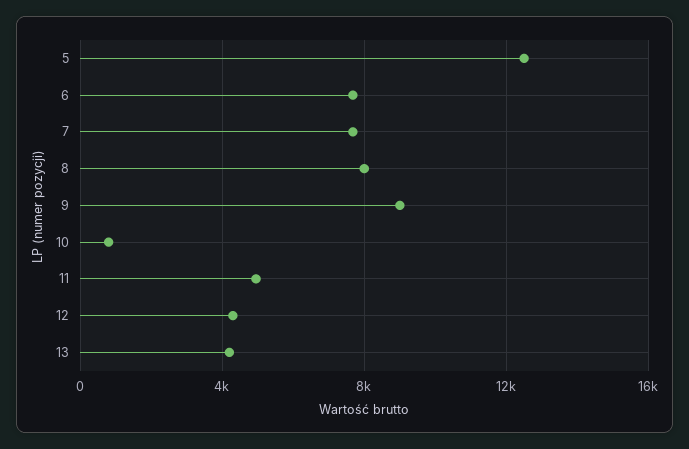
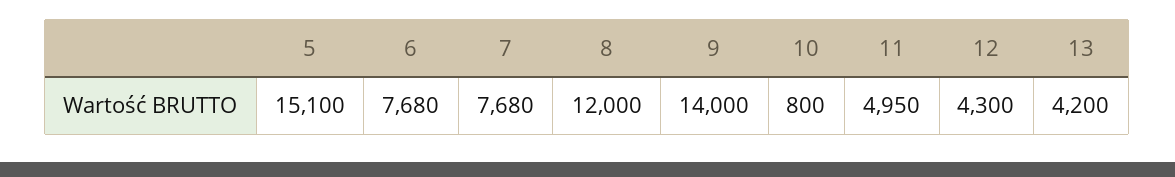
5: 12500 -> 15100
8: 8000 -> 12000
9: 9000 -> 14000

